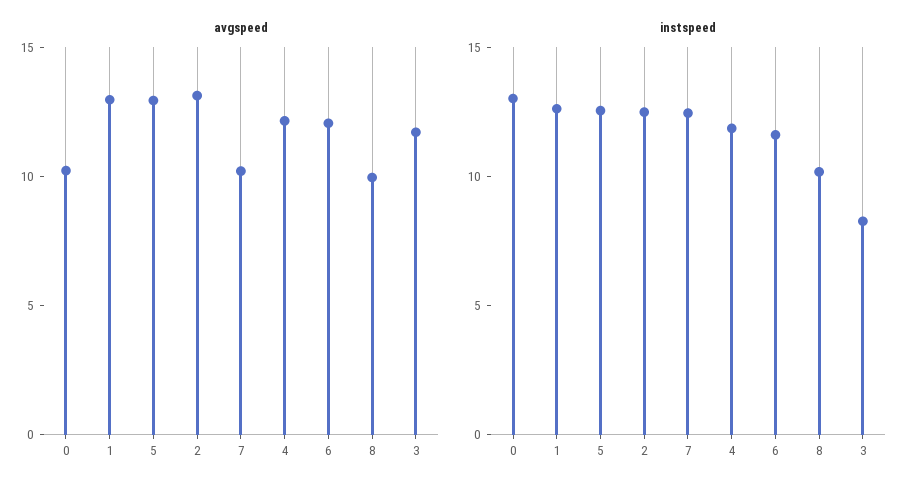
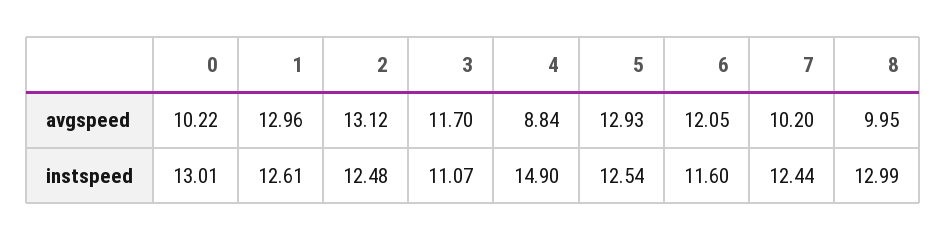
avgspeed, 4: 12 -> 8.84
instspeed, 4: 12 -> 14.9
instspeed, 8: 10 -> 12.99
instspeed, 3: 8 -> 11.07

